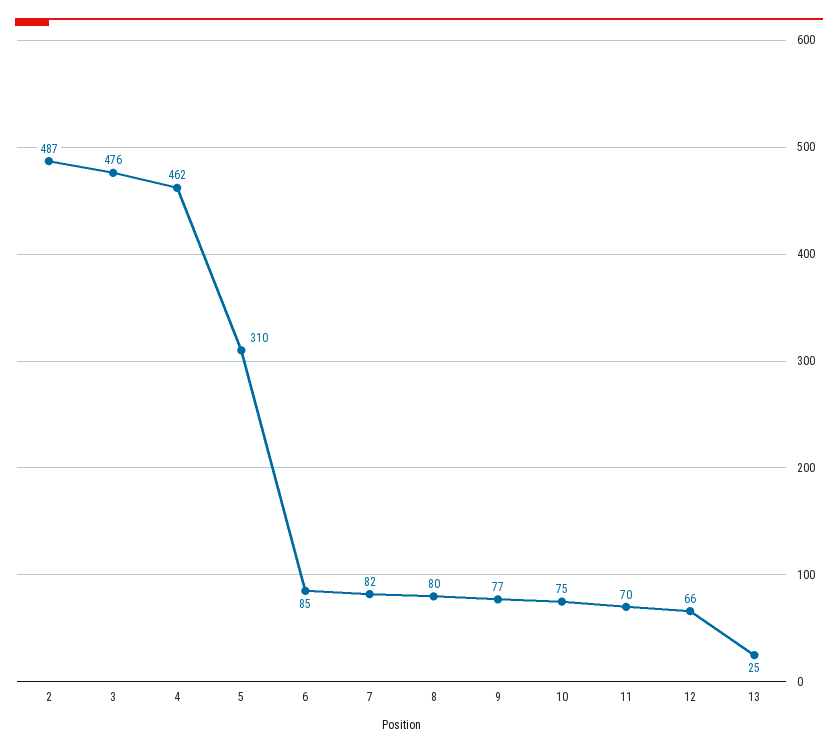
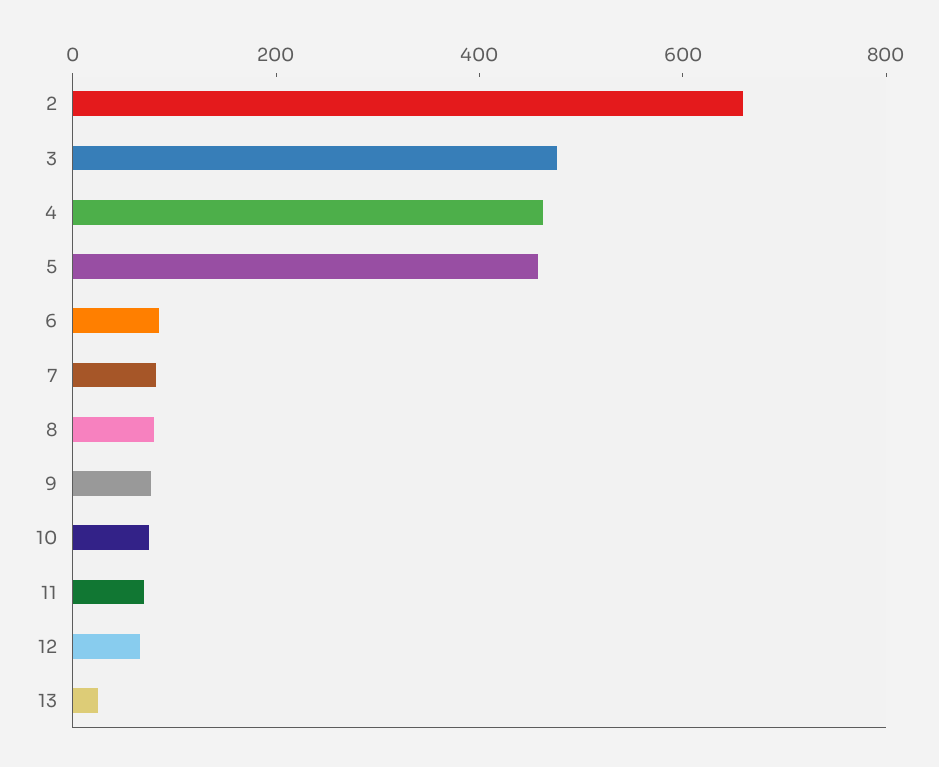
2: 487 -> 650
5: 310 -> 450

